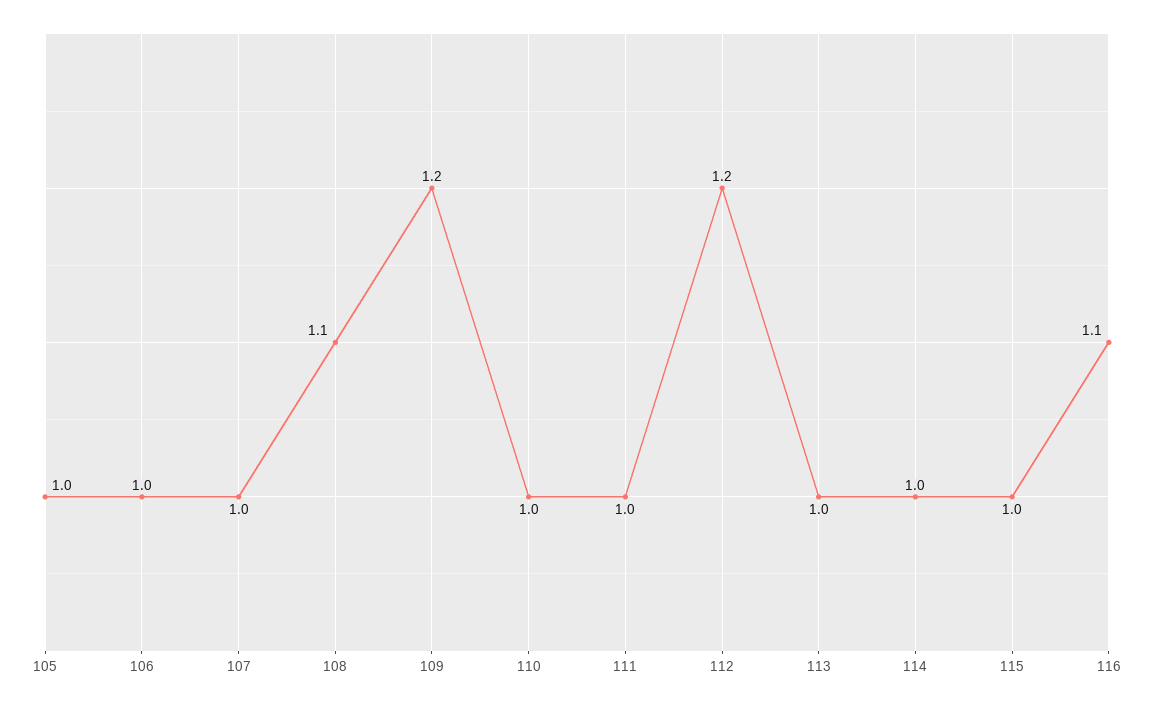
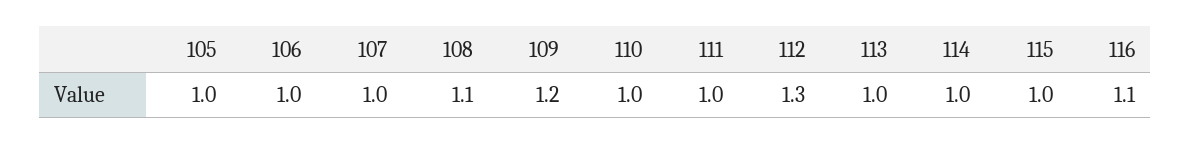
112: 1.2 -> 1.3

